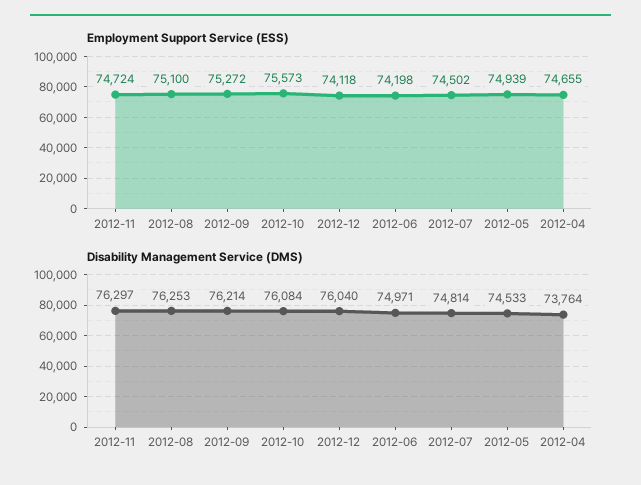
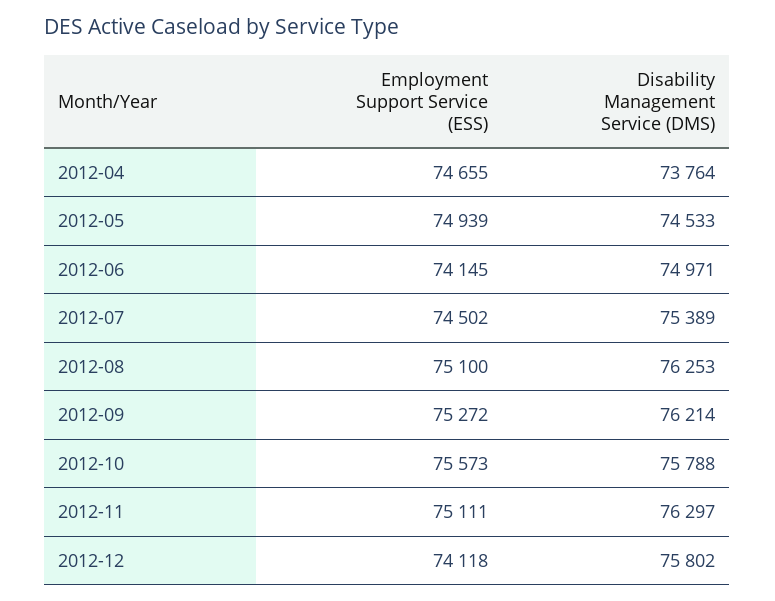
Employment Support Service (ESS), 2012-11: 74724 -> 75111
Employment Support Service (ESS), 2012-06: 74198 -> 74145
Disability Management Service (DMS), 2012-10: 76084 -> 75788
Disability Management Service (DMS), 2012-12: 76040 -> 75802
Disability Management Service (DMS), 2012-07: 74814 -> 75389

